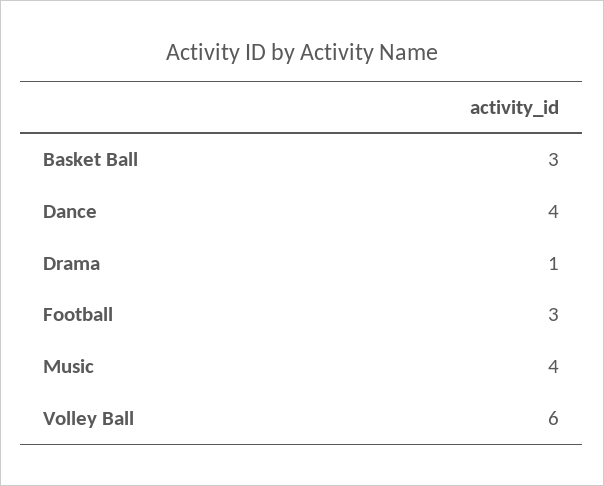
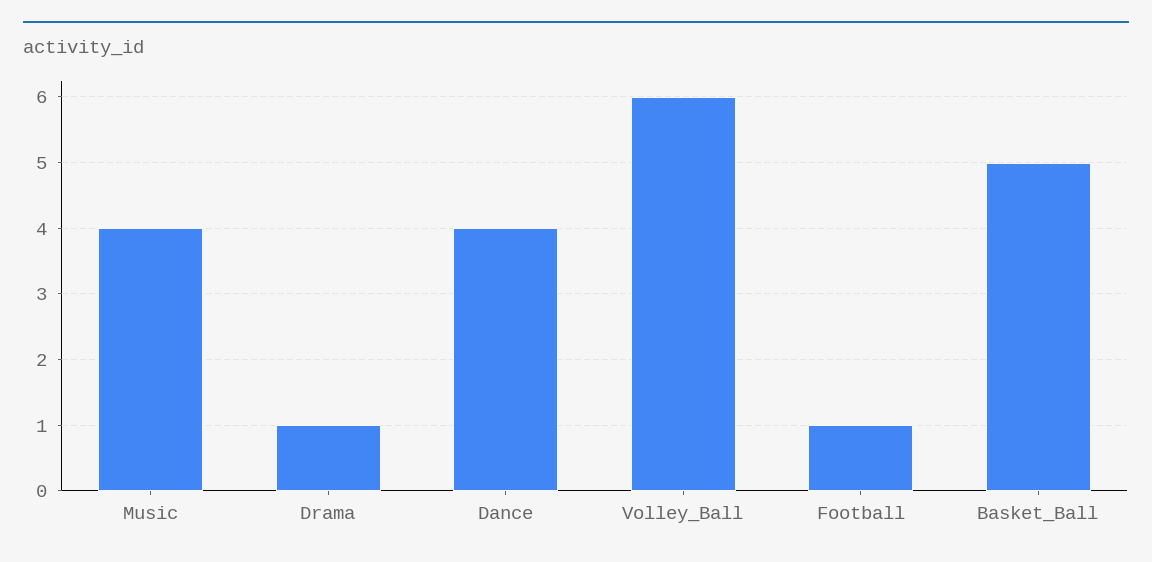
Basket Ball: 3 -> 5
Football: 3 -> 1

